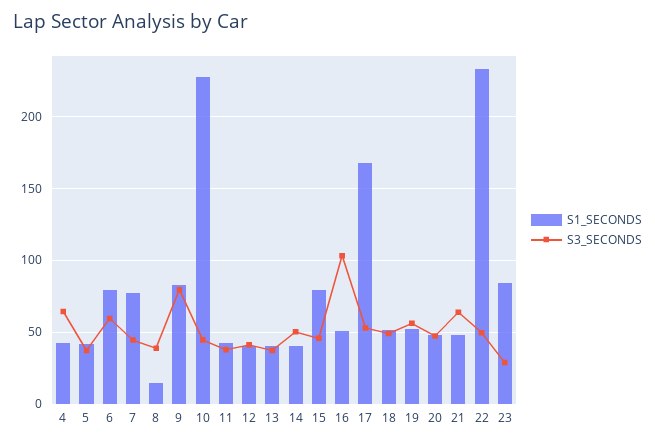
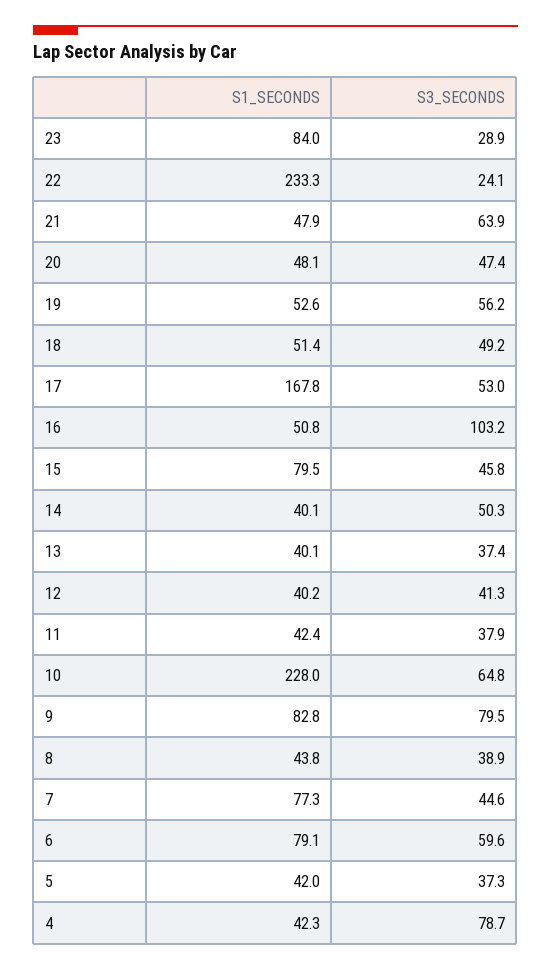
S3_SECONDS, 4: 65 -> 78.7
S1_SECONDS, 8: 15 -> 43.8
S3_SECONDS, 10: 45 -> 64.8
S3_SECONDS, 22: 50 -> 24.1

